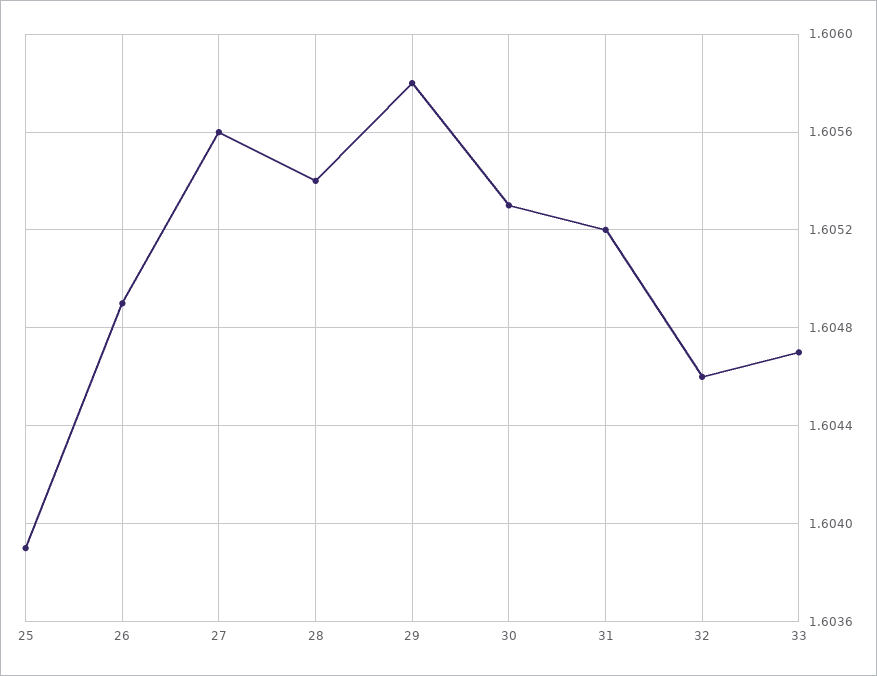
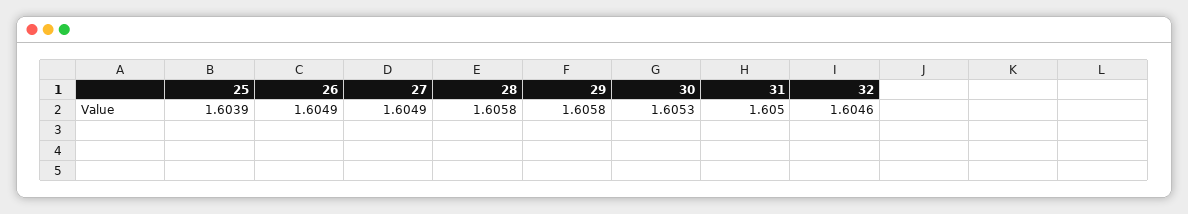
27: 1.6056 -> 1.6049
28: 1.6054 -> 1.6058
31: 1.6052 -> 1.605
33: 1.6047 -> none

